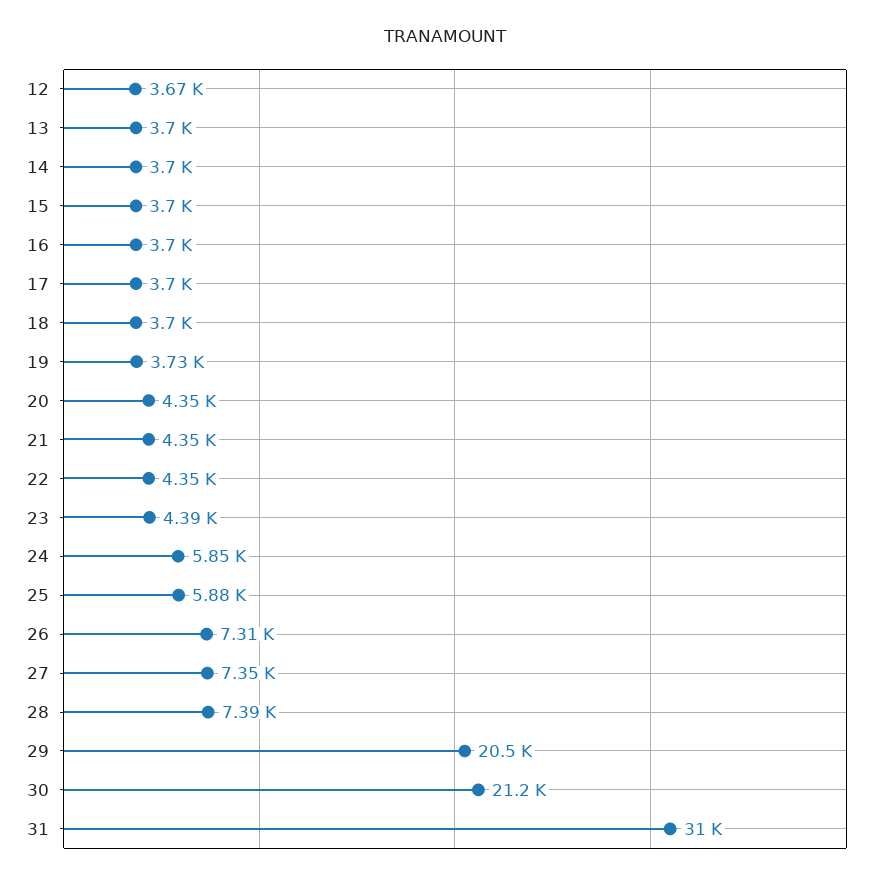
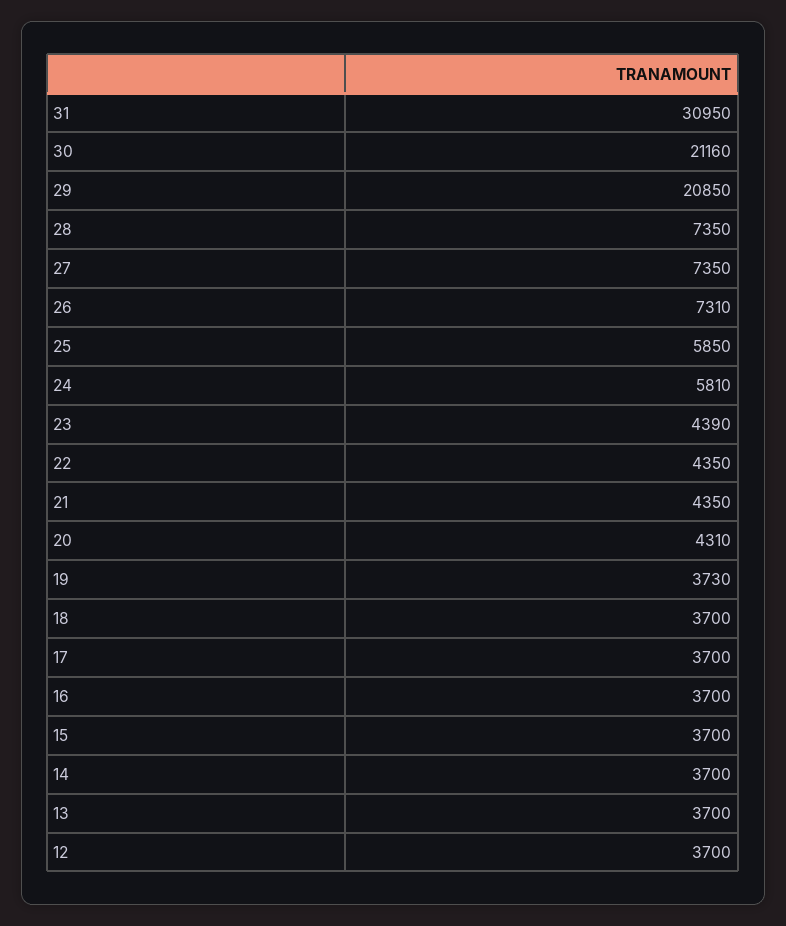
12: 3670 -> 3700
20: 4350 -> 4310
24: 5850 -> 5810
25: 5880 -> 5850
28: 7390 -> 7350
29: 20500 -> 20850

